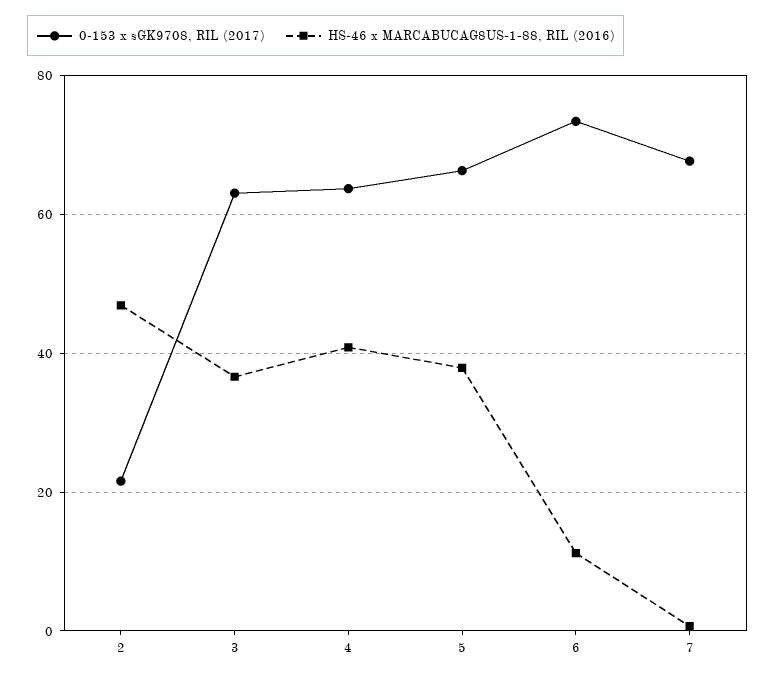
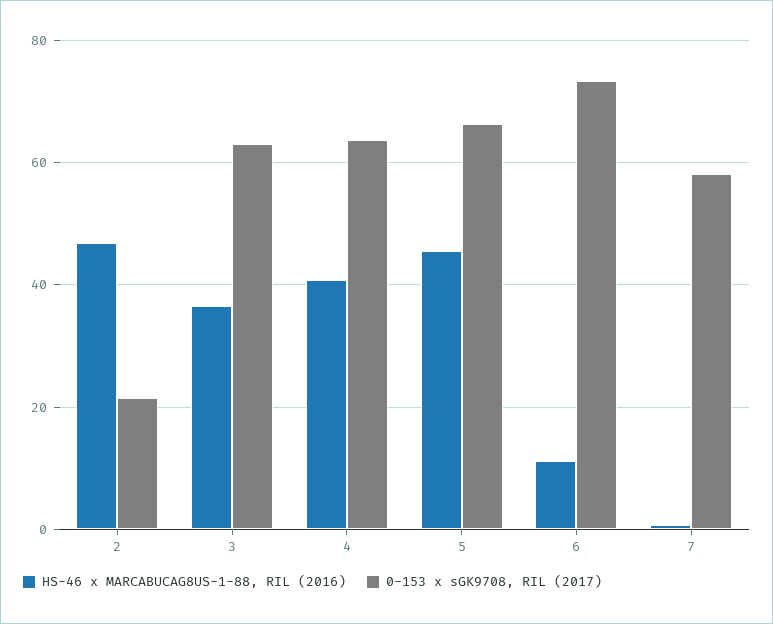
HS-46 x MARCABUCAG8US-1-88, RIL (2016), 5: 38 -> 46
0-153 x sGK9708, RIL (2017), 7: 68 -> 58

